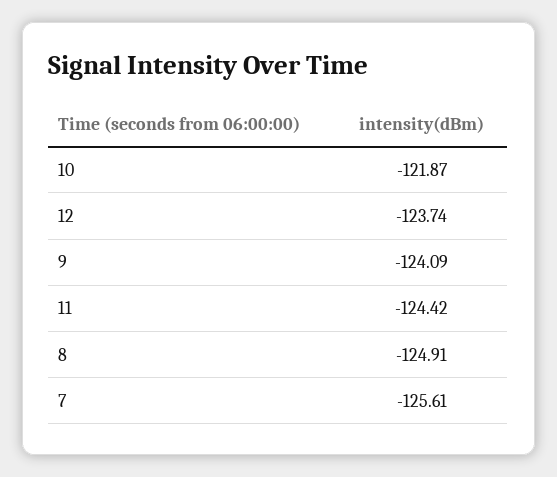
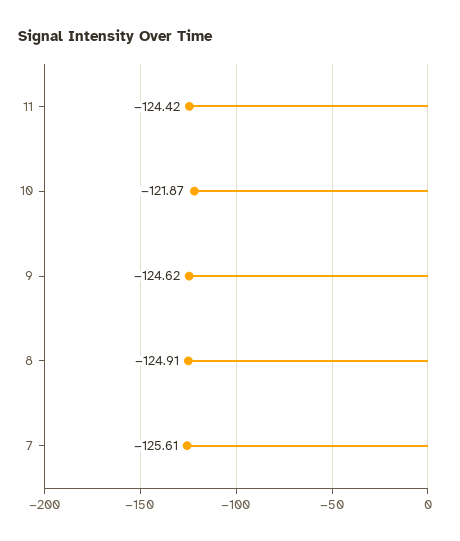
12: -123.74 -> none
9: -124.09 -> -124.62

